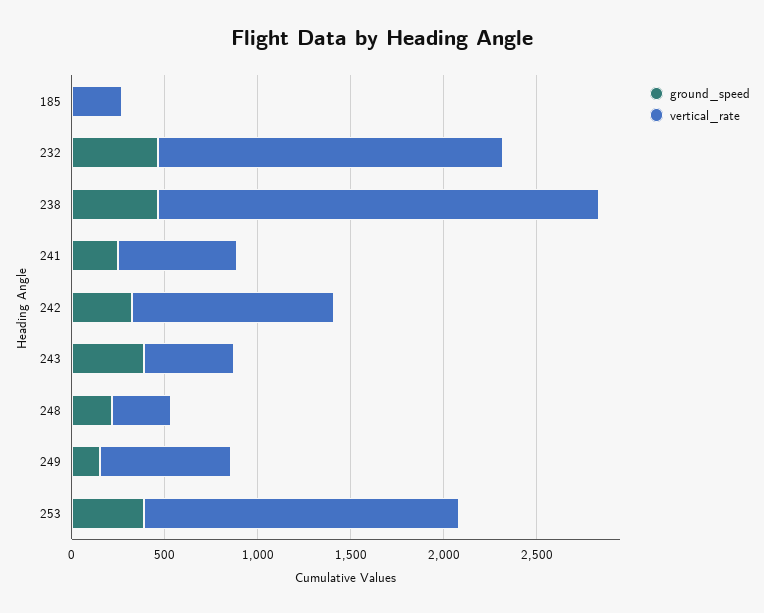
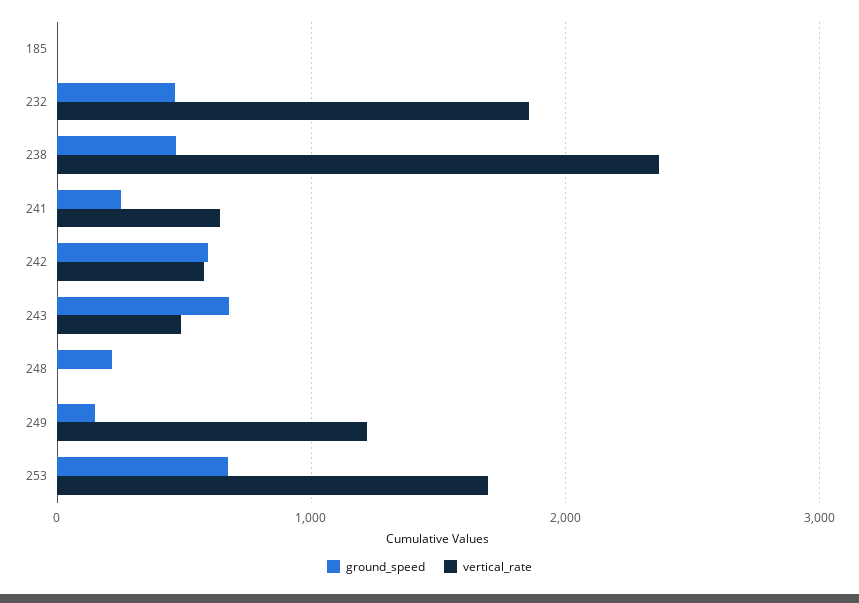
vertical_rate, 185: 300 -> 0
ground_speed, 242: 300 -> 600
vertical_rate, 242: 1100 -> 600
ground_speed, 243: 400 -> 700
vertical_rate, 248: 300 -> 0
vertical_rate, 249: 700 -> 1200
ground_speed, 253: 400 -> 700

